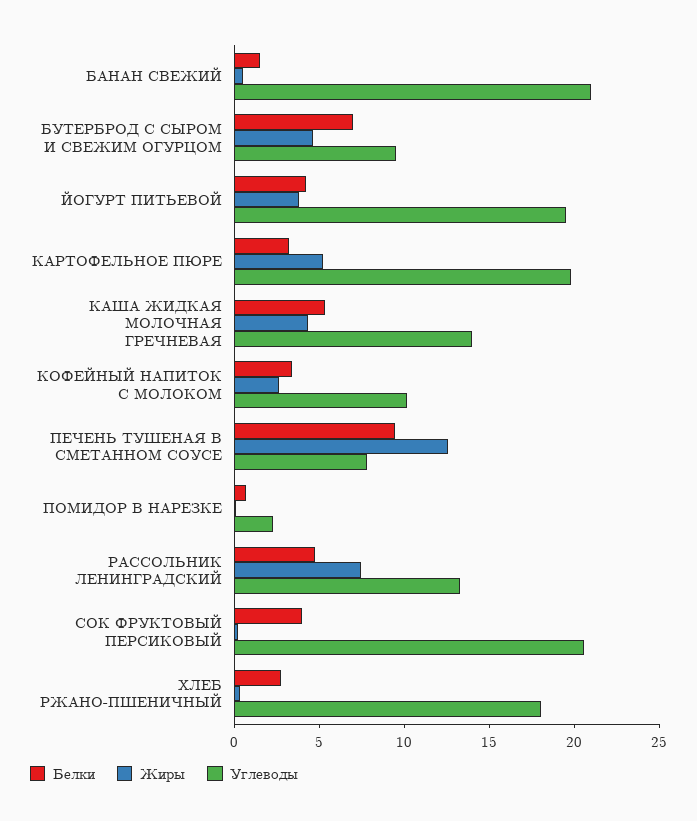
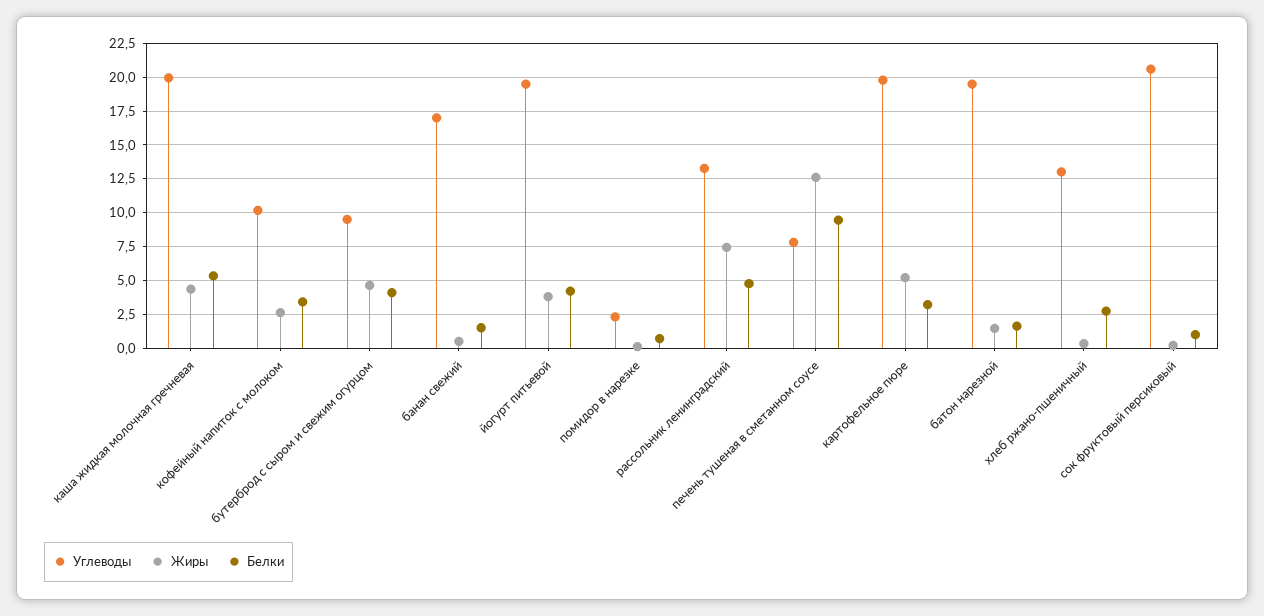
Углеводы, БАНАН СВЕЖИЙ: 21 -> 17
Белки, БУТЕРБРОД С СЫРОМ И СВЕЖИМ ОГУРЦОМ: 7 -> 4
Углеводы, КАША ЖИДКАЯ МОЛОЧНАЯ ГРЕЧНЕВАЯ: 14 -> 20
Белки, СОК ФРУКТОВЫЙ ПЕРСИКОВЫЙ: 4 -> 1
Углеводы, ХЛЕБ РЖАНО-ПШЕНИЧНЫЙ: 18 -> 13
Углеводы, батон нарезной: none -> 19.5
Жиры, батон нарезной: none -> 1.5
Белки, батон нарезной: none -> 1.5

